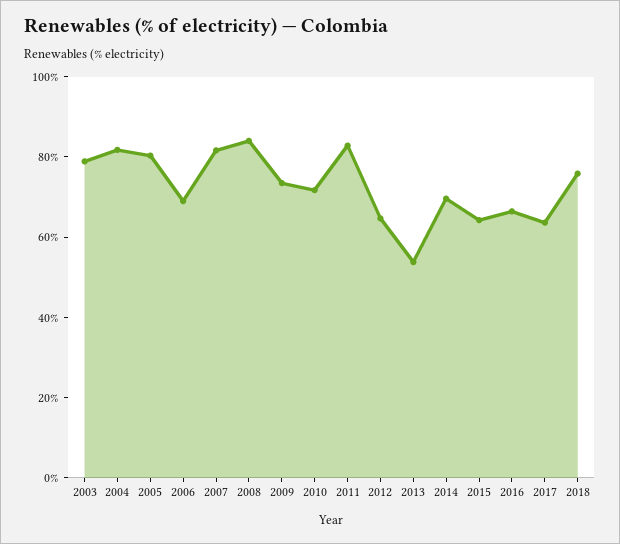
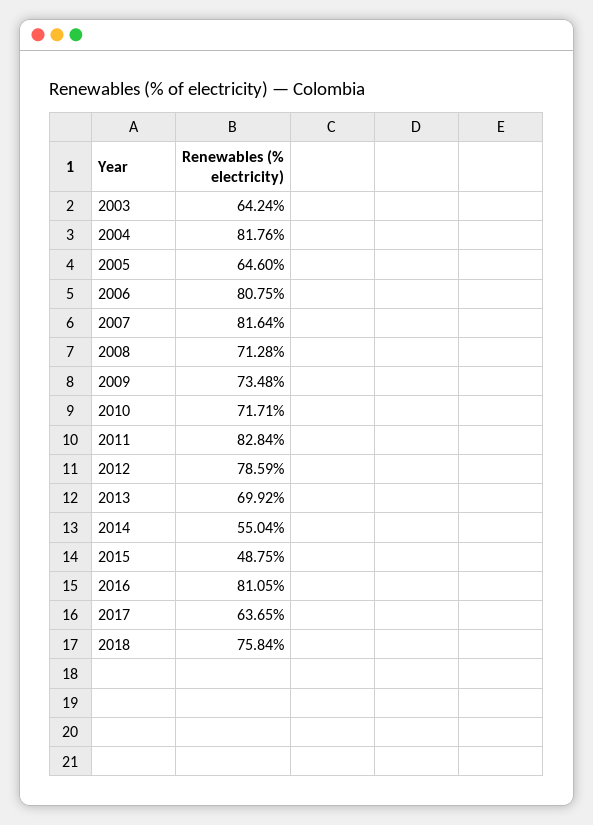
2003: 80 -> 64.24
2005: 80 -> 64.6
2006: 70 -> 80.75
2008: 85 -> 71.28
2012: 65 -> 78.59
2013: 55 -> 69.92
2014: 70 -> 55.04
2015: 65 -> 48.75
2016: 65 -> 81.05

